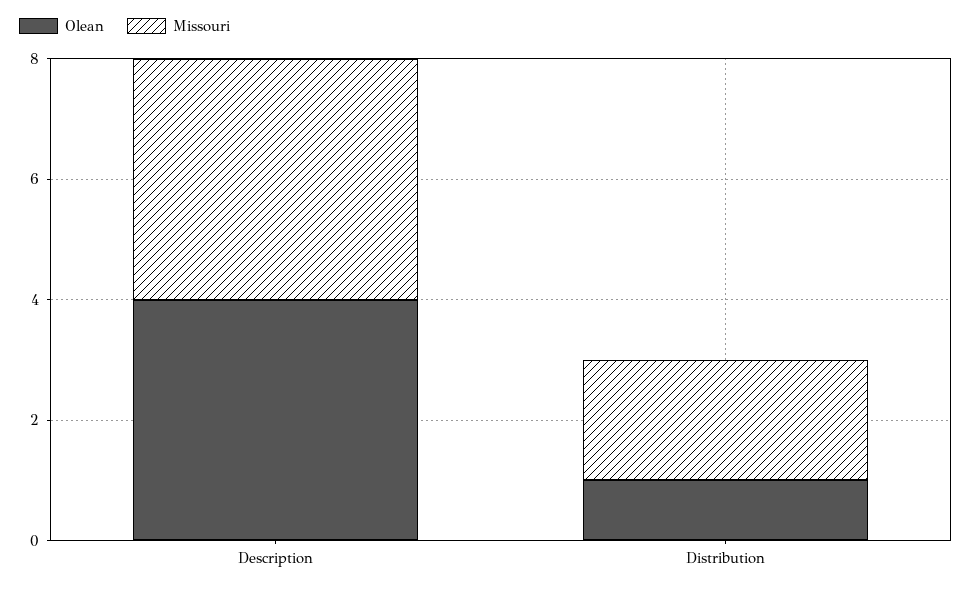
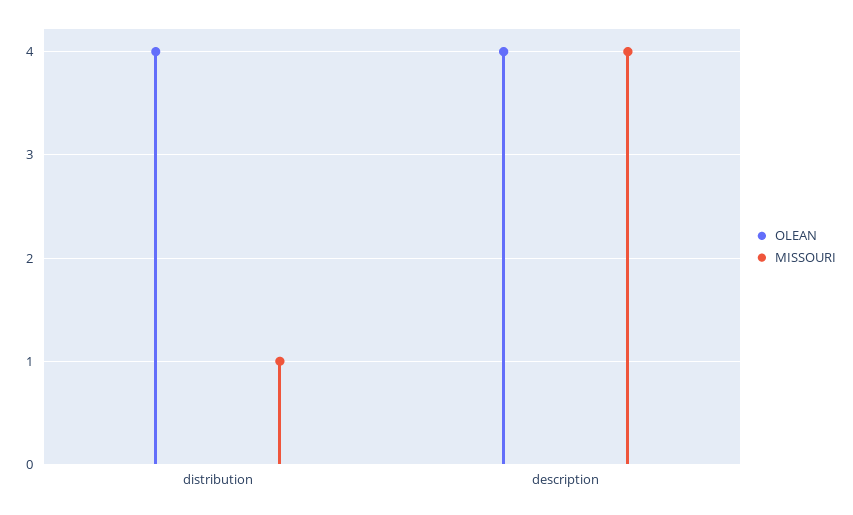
Olean, Distribution: 1 -> 4
Missouri, Distribution: 2 -> 1

